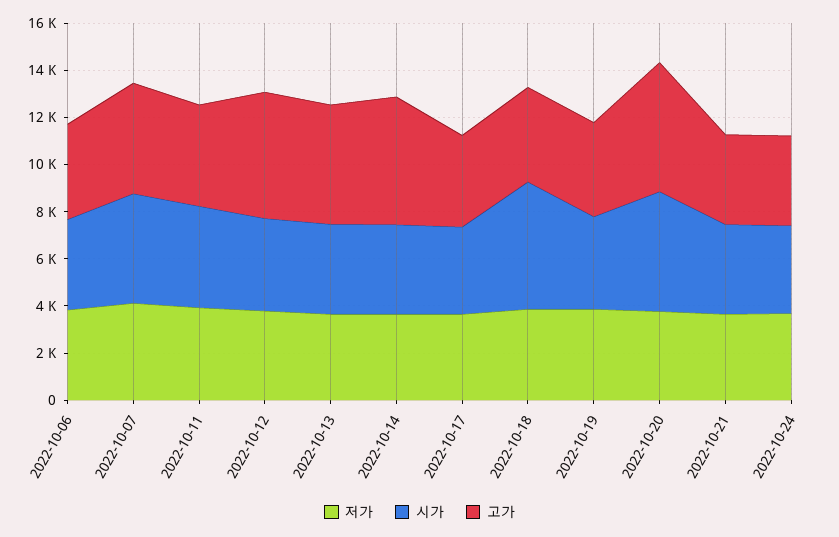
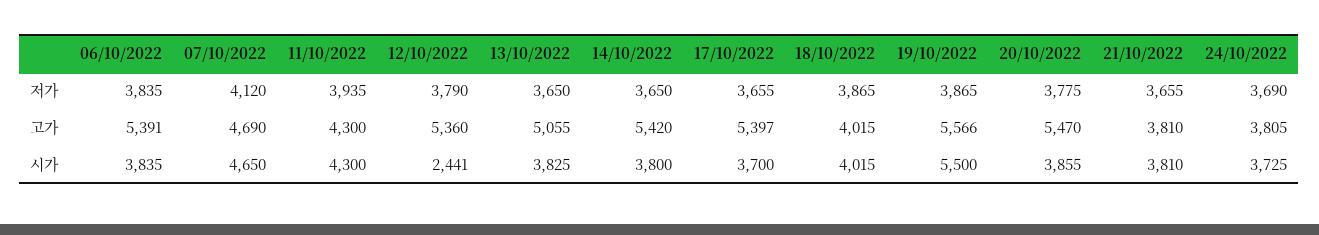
고가, 2022-10-06: 4000 -> 5391
시가, 2022-10-12: 4000 -> 2441
고가, 2022-10-17: 4000 -> 5397
시가, 2022-10-18: 5500 -> 4015
시가, 2022-10-19: 4000 -> 5500
고가, 2022-10-19: 4000 -> 5566
시가, 2022-10-20: 5000 -> 3855

